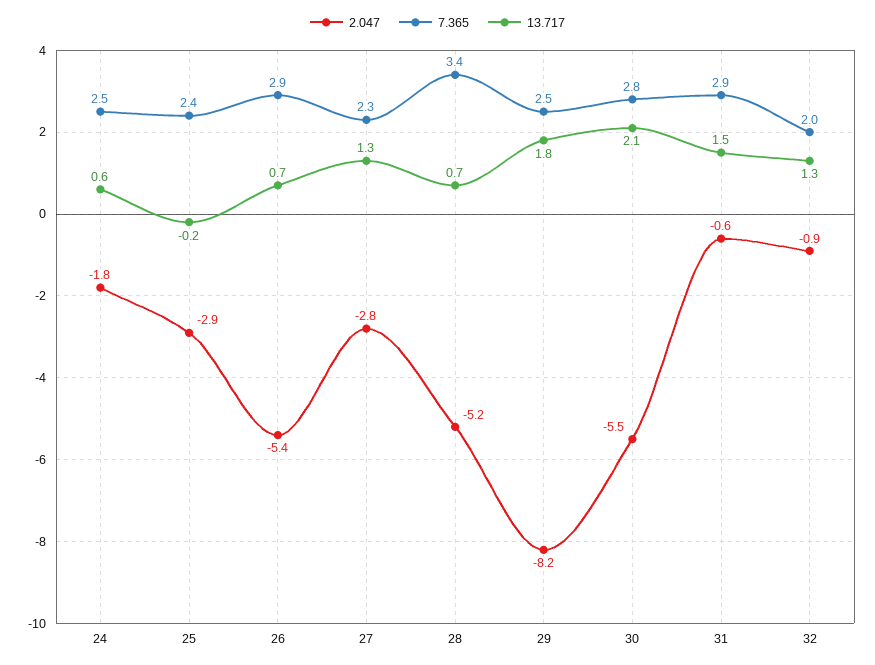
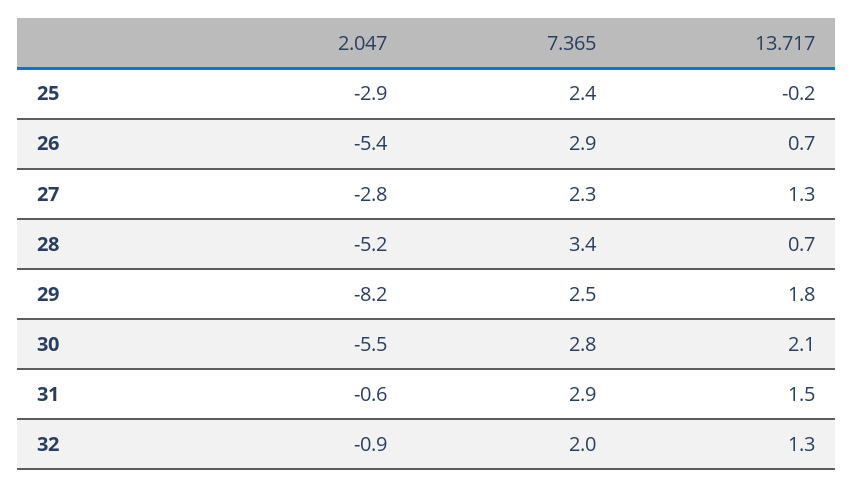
2.047, 24: -1.8 -> none
7.365, 24: 2.5 -> none
13.717, 24: 0.6 -> none

